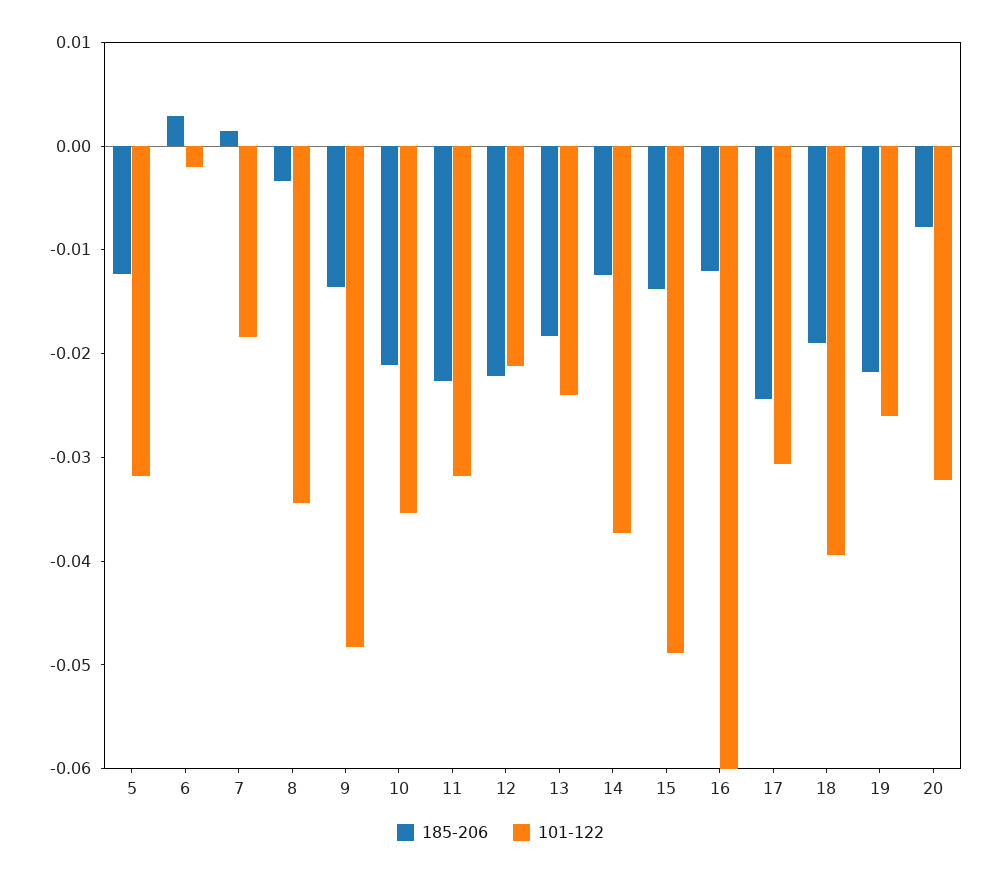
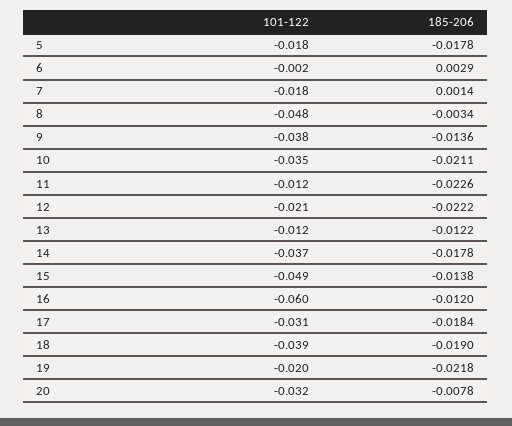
185-206, 5: -0.012 -> -0.0178
101-122, 5: -0.032 -> -0.018
101-122, 8: -0.034 -> -0.048
101-122, 9: -0.048 -> -0.038
101-122, 11: -0.032 -> -0.012
185-206, 13: -0.018 -> -0.0122
101-122, 13: -0.024 -> -0.012
185-206, 14: -0.012 -> -0.0178
185-206, 17: -0.024 -> -0.0184
101-122, 19: -0.026 -> -0.02

